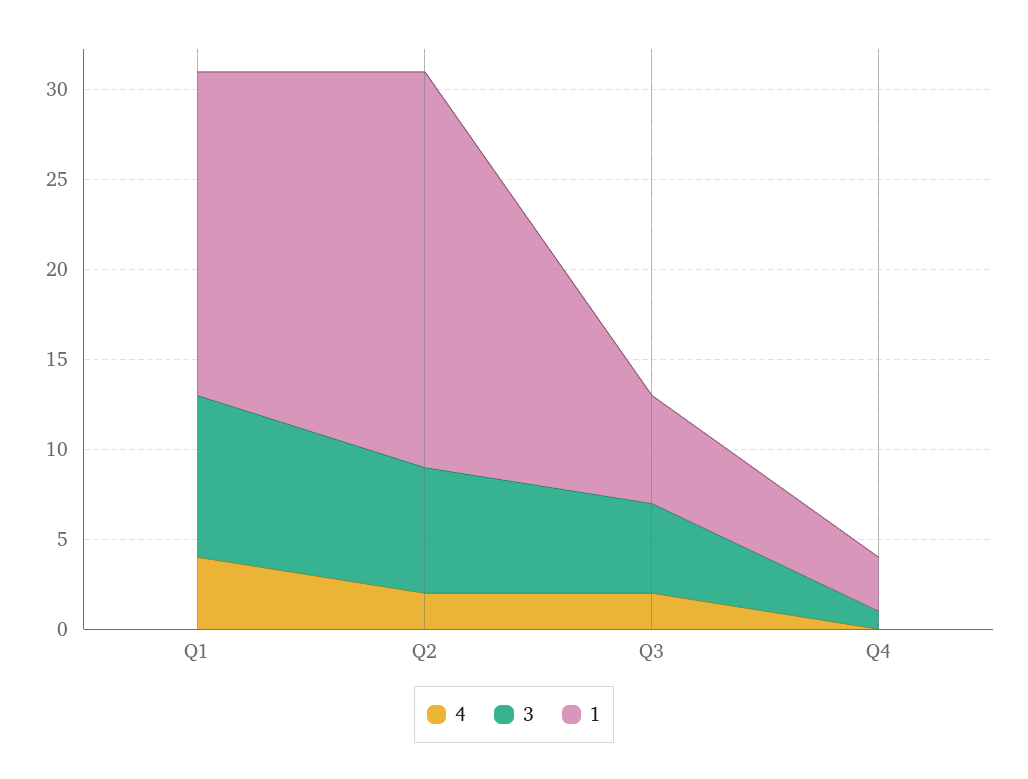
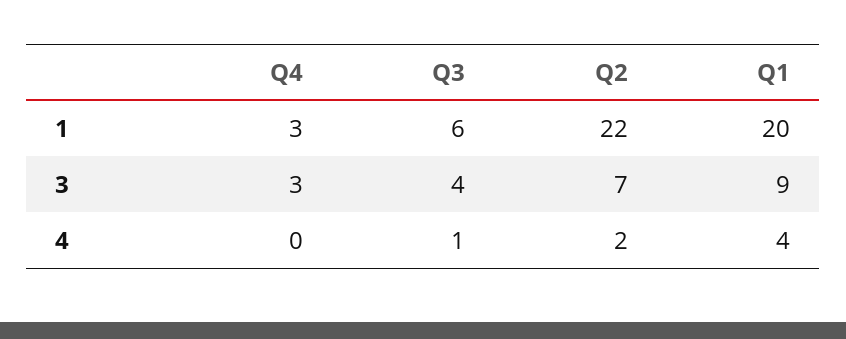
1, Q1: 18 -> 20
4, Q3: 2 -> 1
3, Q3: 5 -> 4
3, Q4: 1 -> 3

